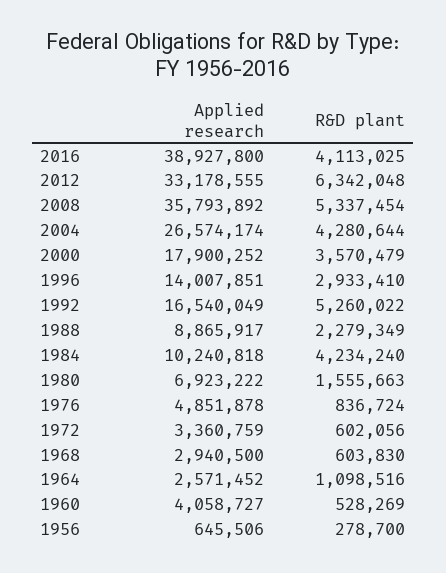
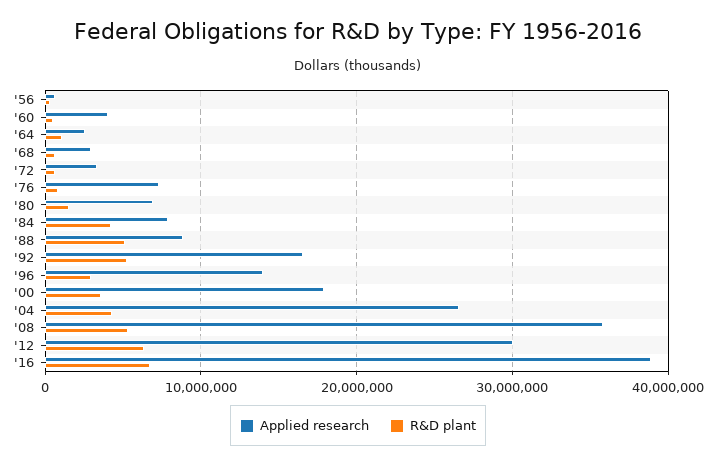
R&D plant, 2016: 4113025 -> 7000000
Applied research, 2012: 33178555 -> 30000000
R&D plant, 1988: 2279349 -> 5000000
Applied research, 1984: 10240818 -> 8000000
Applied research, 1976: 4851878 -> 7000000

